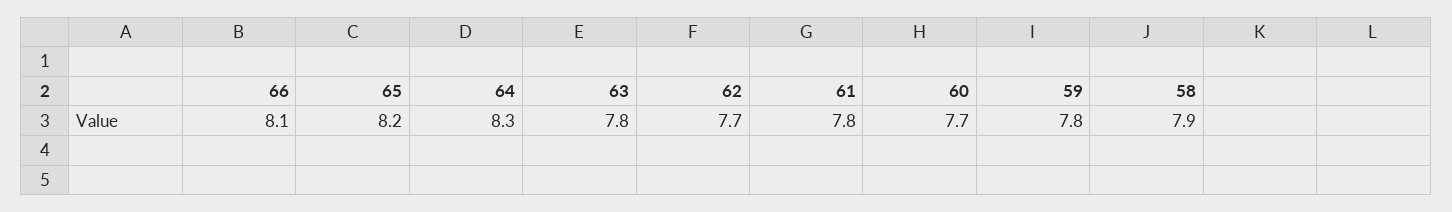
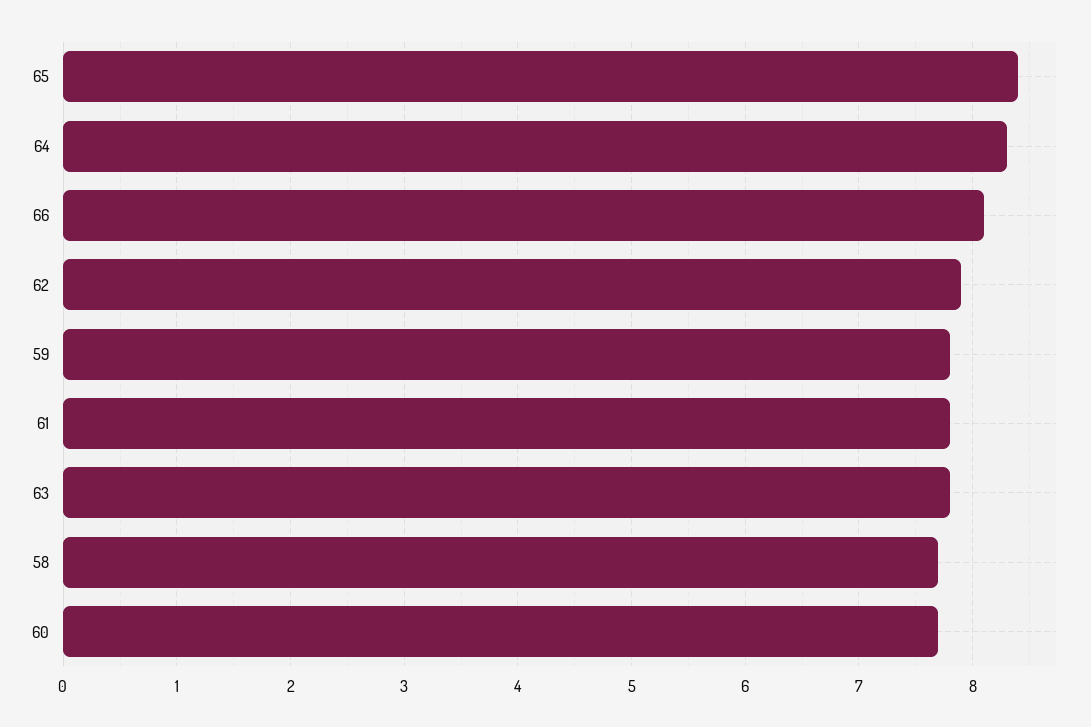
65: 8.2 -> 8.4
62: 7.7 -> 7.9
58: 7.9 -> 7.7

